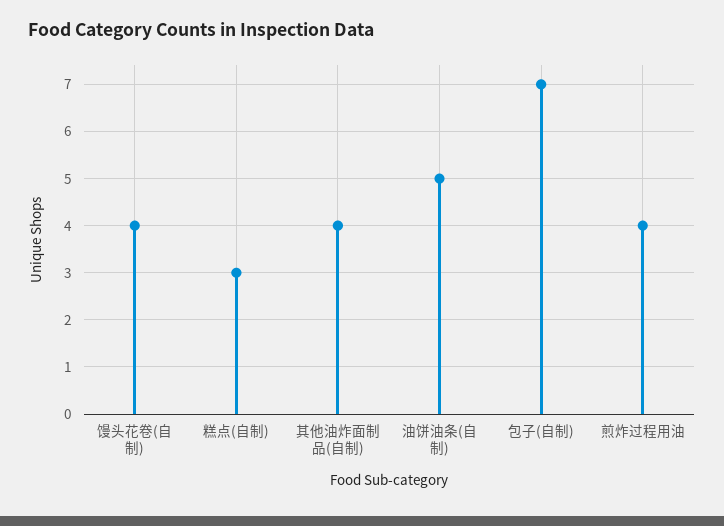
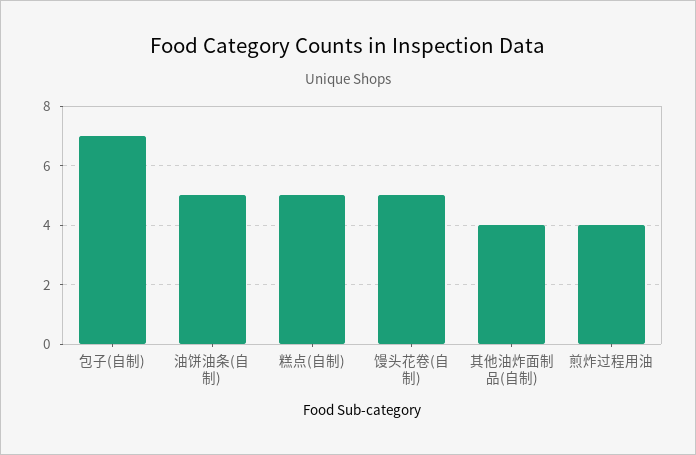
馒头花卷(自制): 4 -> 5
糕点(自制): 3 -> 5

